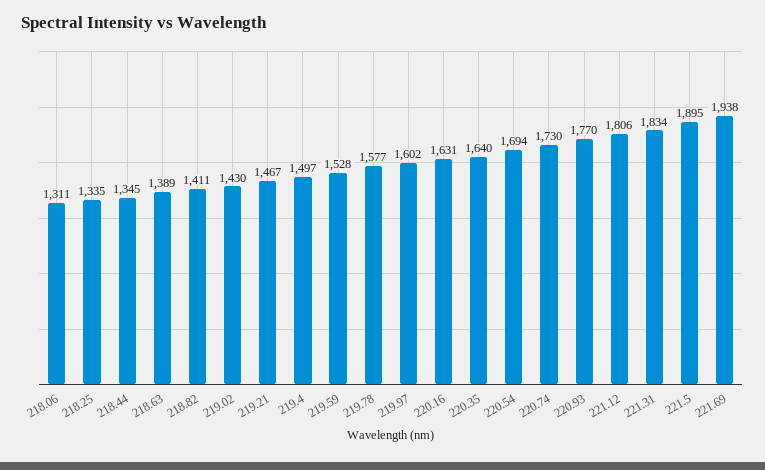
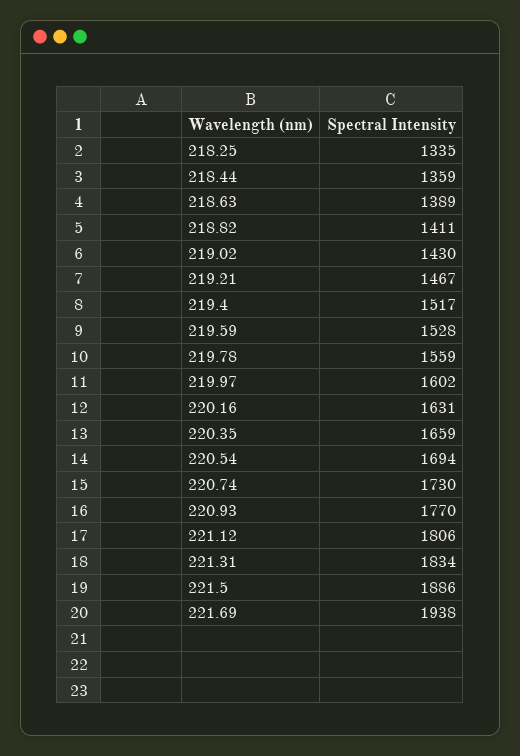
218.06: 1311 -> none
218.44: 1345 -> 1359
219.4: 1497 -> 1517
219.78: 1577 -> 1559
220.35: 1640 -> 1659
221.5: 1895 -> 1886

